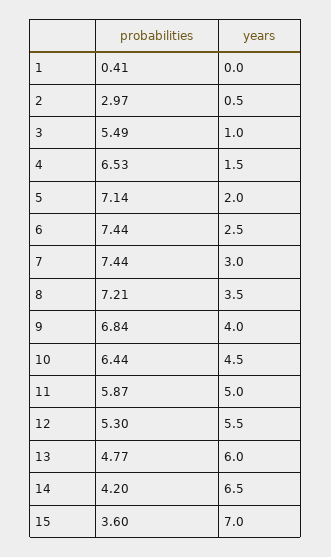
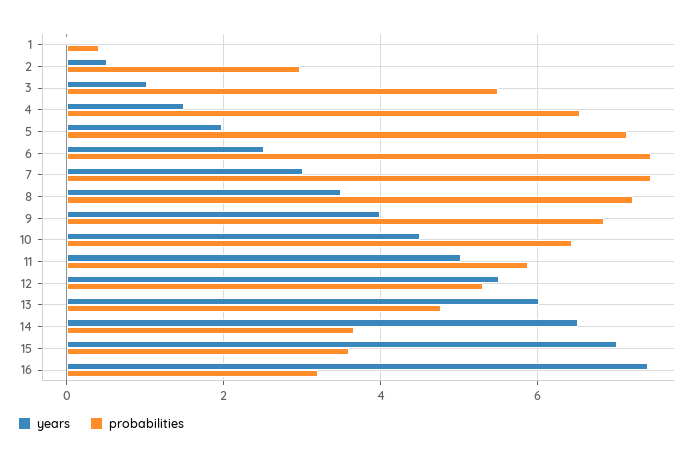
probabilities, 14: 4.2 -> 3.6
years, 16: none -> 7.4
probabilities, 16: none -> 3.2

